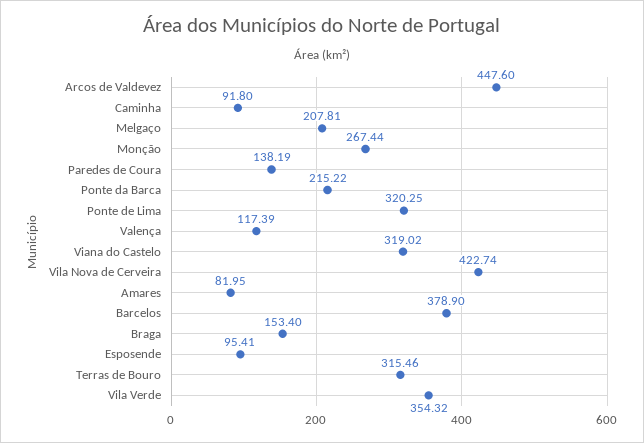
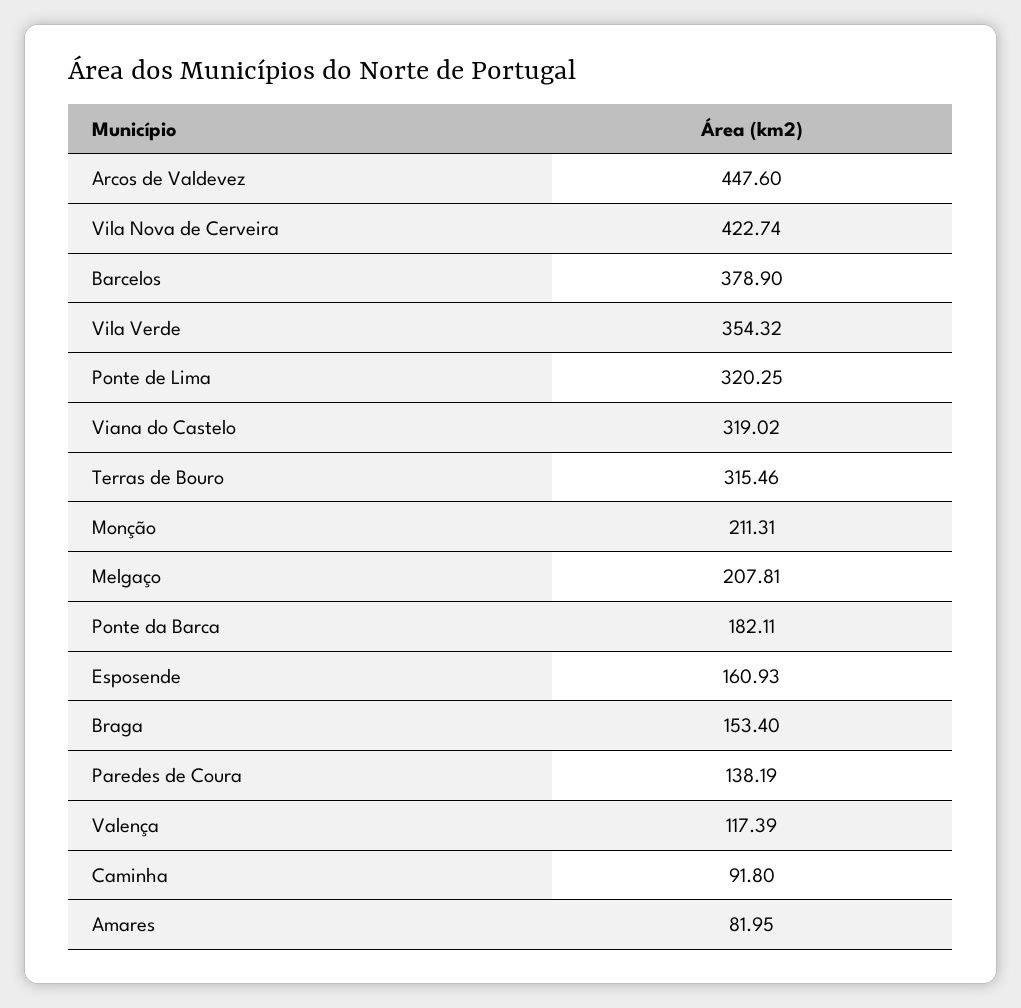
Monção: 267.44 -> 211.31
Ponte da Barca: 215.22 -> 182.11
Esposende: 95.41 -> 160.93

